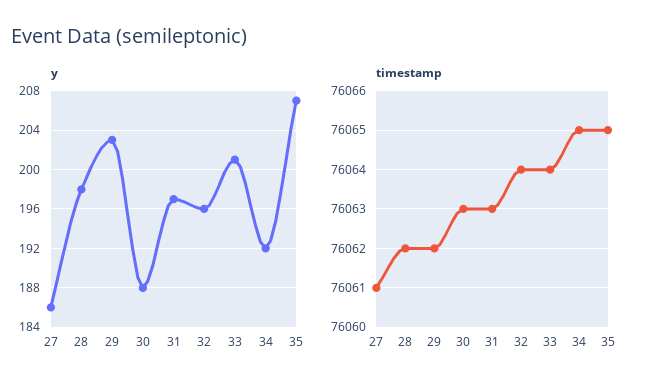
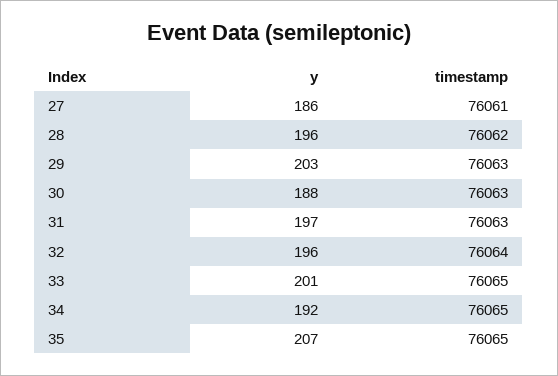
y, 28: 198 -> 196
timestamp, 29: 76062 -> 76063
timestamp, 33: 76064 -> 76065

